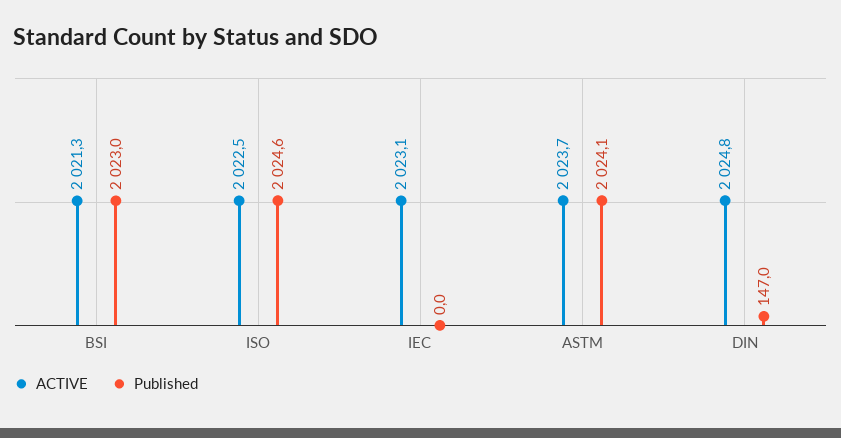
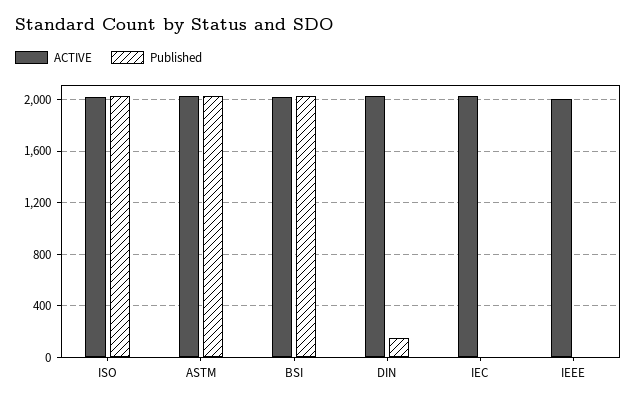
ACTIVE, IEEE: none -> 2000
Published, IEEE: none -> 0

